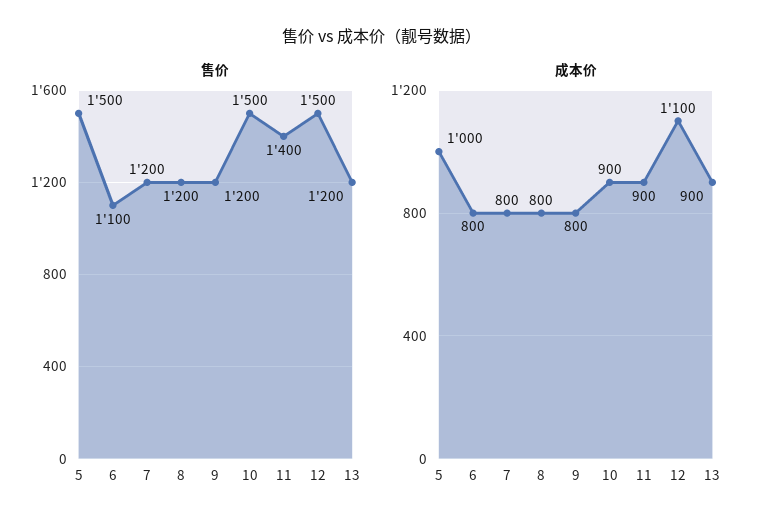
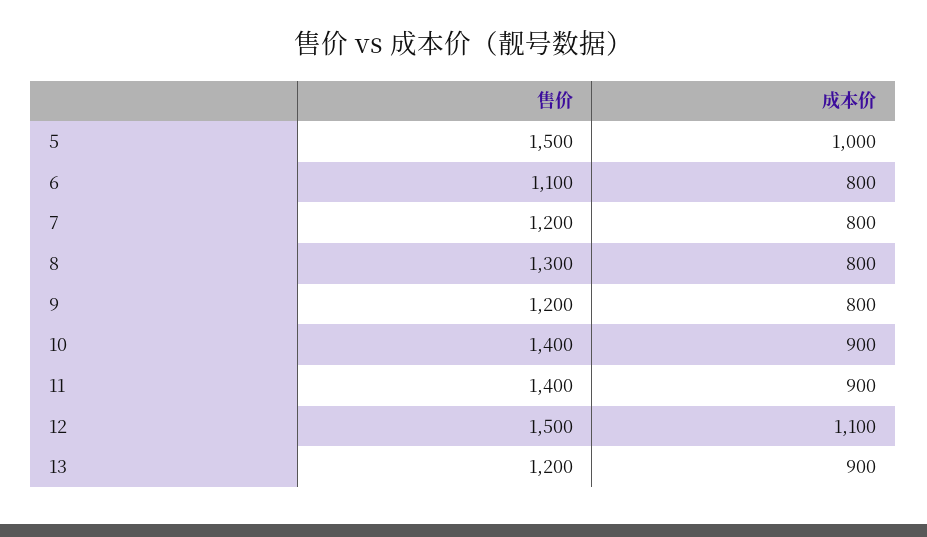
售价, 8: 1200 -> 1300
售价, 10: 1500 -> 1400

